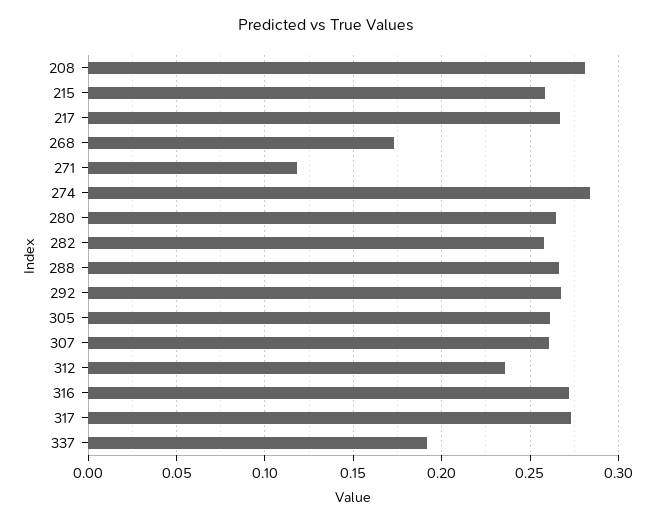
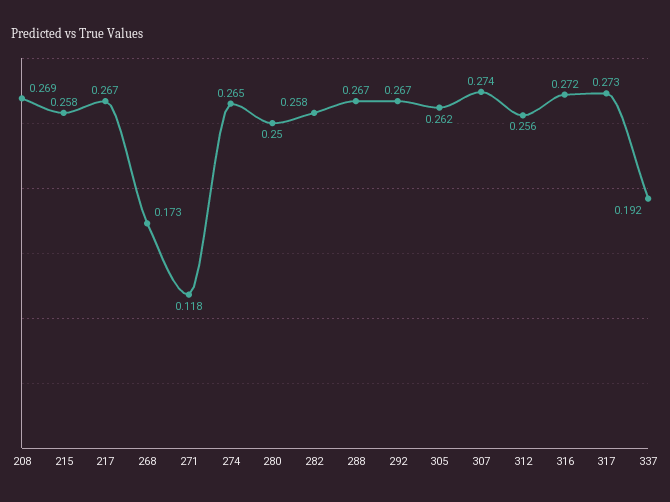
208: 0.28 -> 0.269
274: 0.285 -> 0.265
280: 0.265 -> 0.25
307: 0.26 -> 0.274
312: 0.235 -> 0.256

